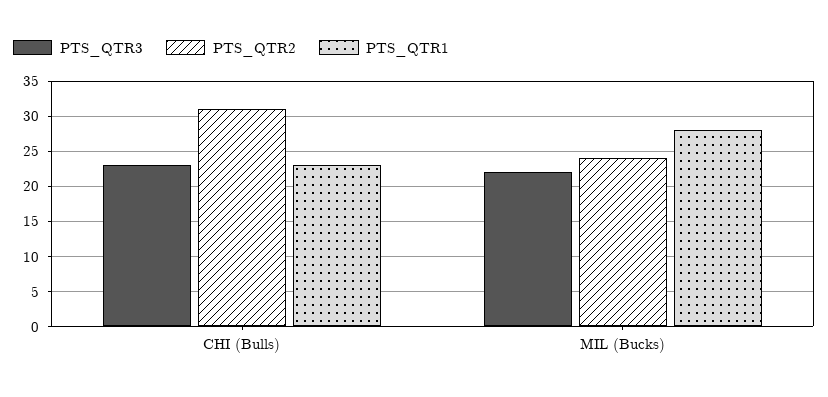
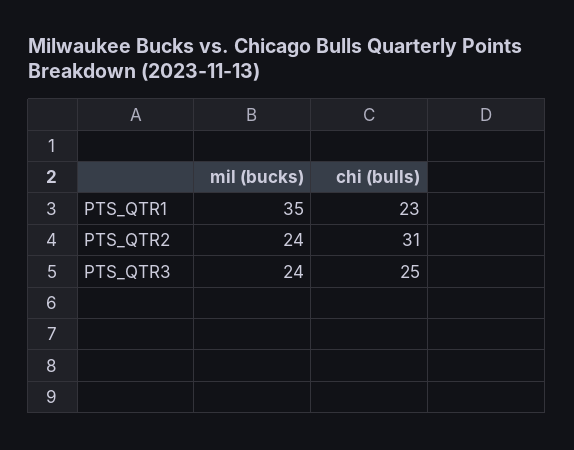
PTS_QTR3, CHI (Bulls): 23 -> 25
PTS_QTR3, MIL (Bucks): 22 -> 24
PTS_QTR1, MIL (Bucks): 28 -> 35

